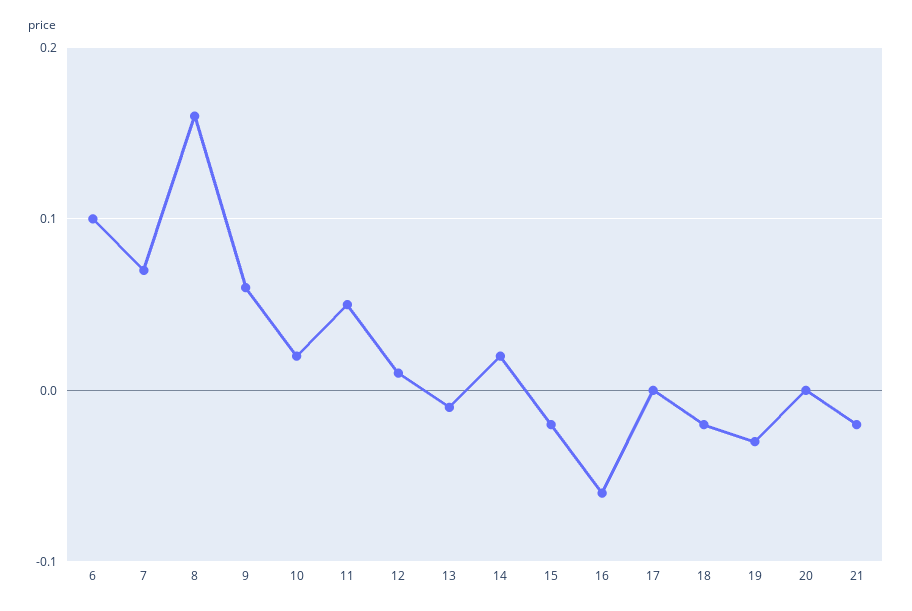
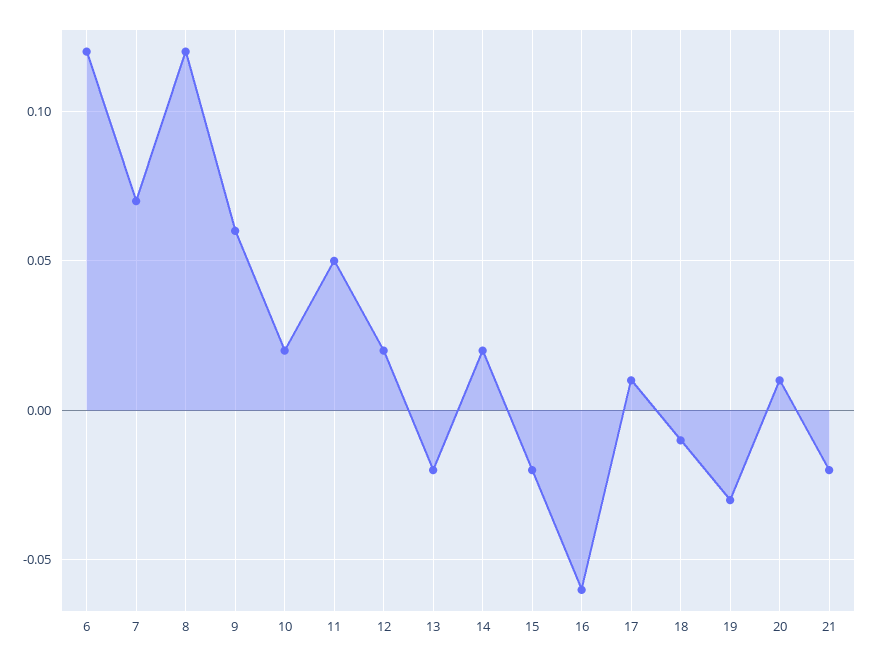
6: 0.1 -> 0.12
8: 0.16 -> 0.12
12: 0.01 -> 0.02
13: -0.01 -> -0.02
17: 0 -> 0.01
18: -0.02 -> -0.01
20: 0 -> 0.01

